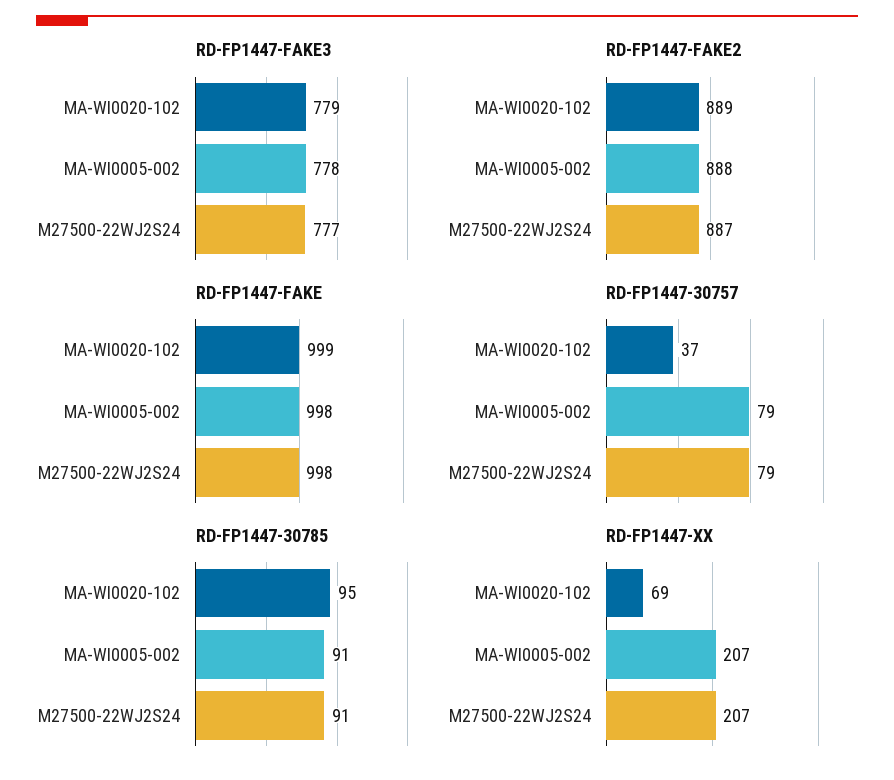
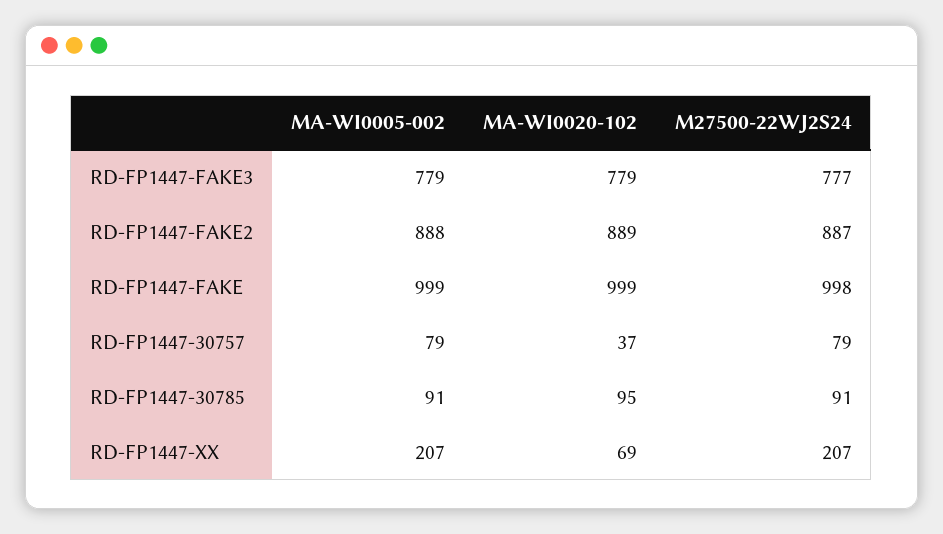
RD-FP1447-FAKE3, MA-WI0005-002: 778 -> 779
RD-FP1447-FAKE, MA-WI0005-002: 998 -> 999

